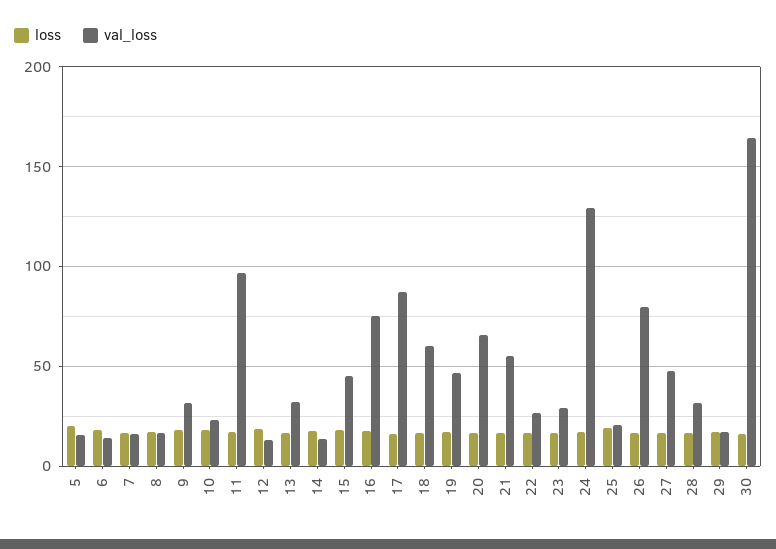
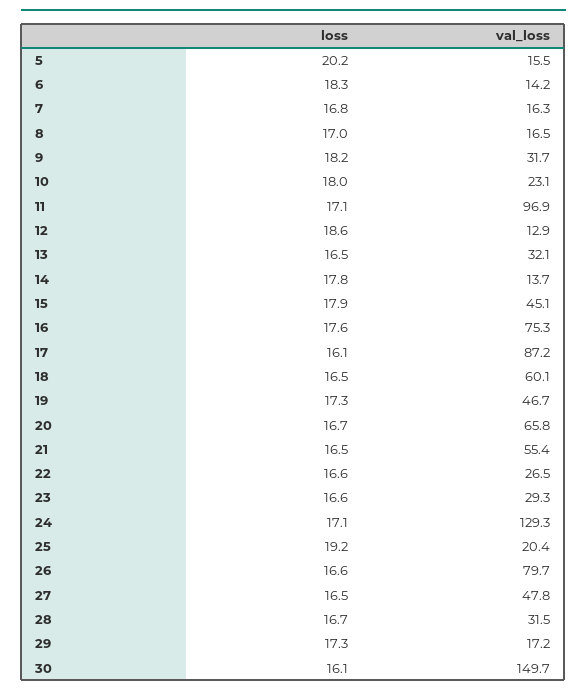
val_loss, 30: 165 -> 149.7

